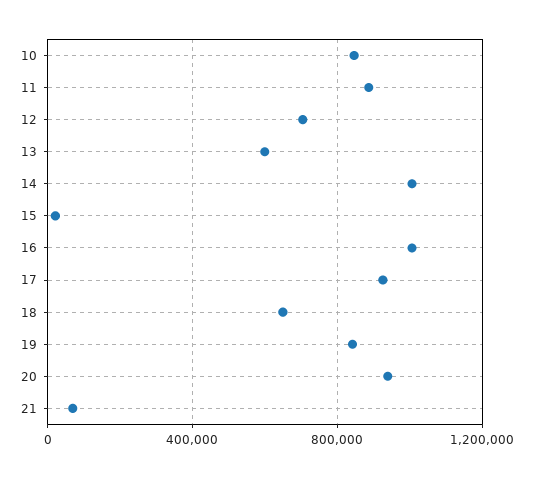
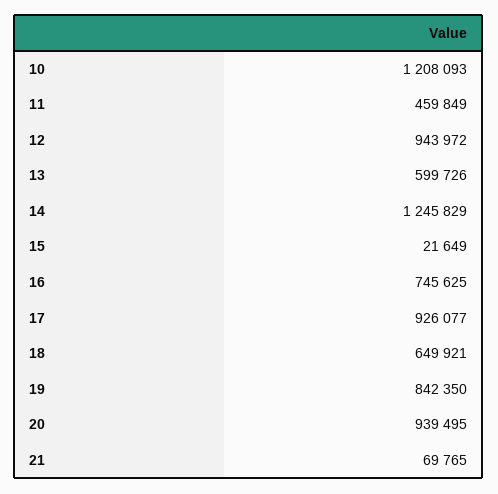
10: 850000 -> 1208093
11: 900000 -> 459849
12: 700000 -> 943972
14: 1000000 -> 1245829
16: 1000000 -> 745625

